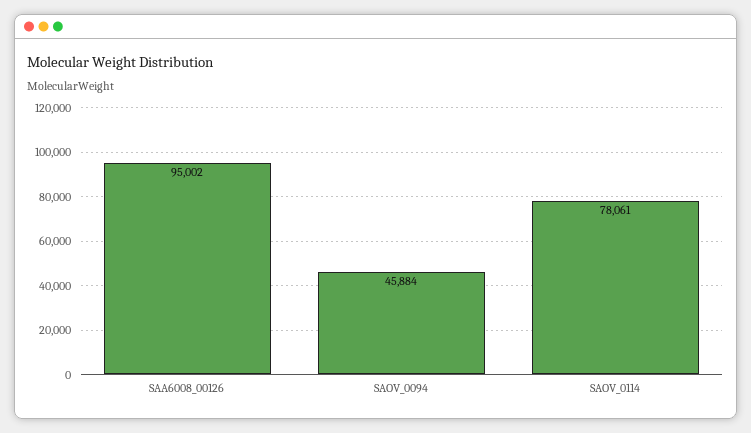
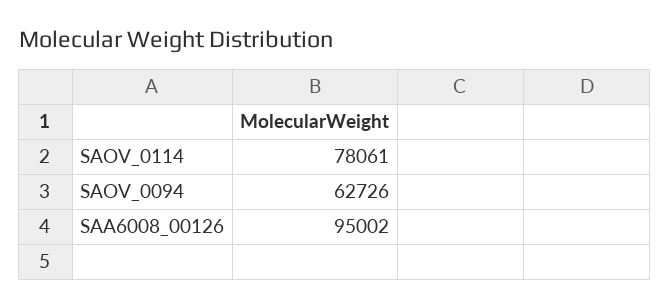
SAOV_0094: 45884 -> 62726

